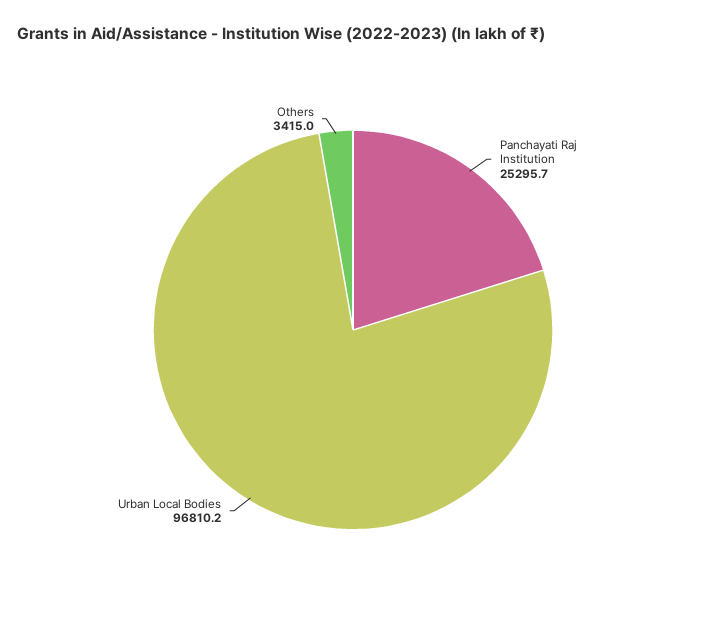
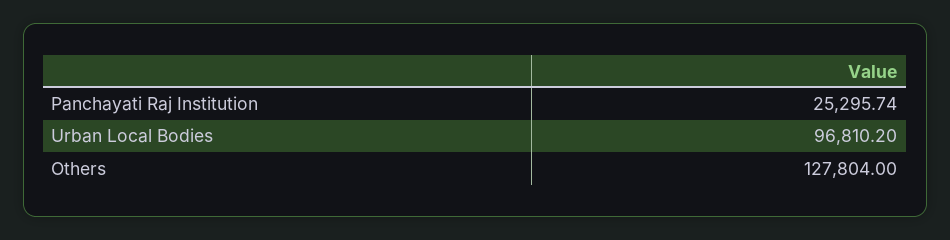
Others: 3415 -> 127804

